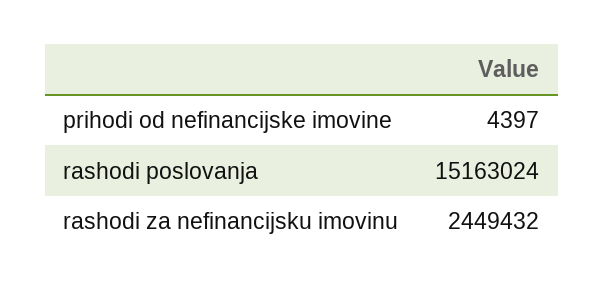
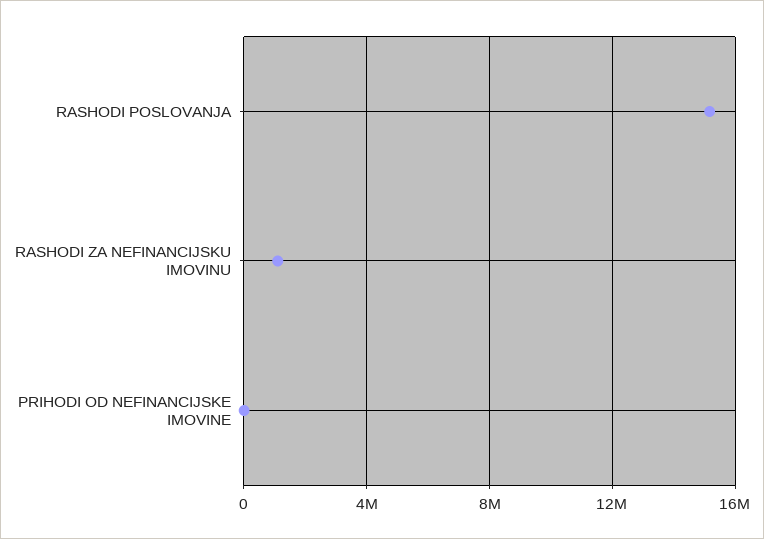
rashodi za nefinancijsku imovinu: 2449432 -> 1000000

